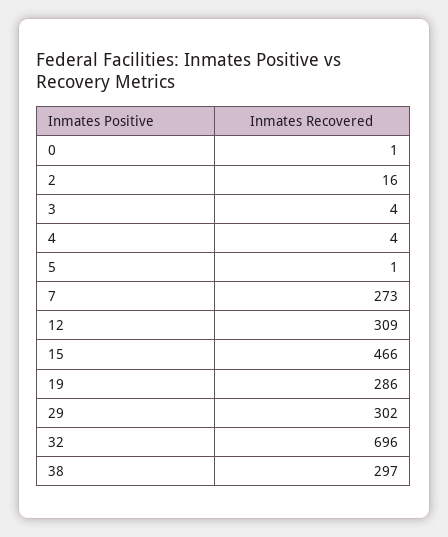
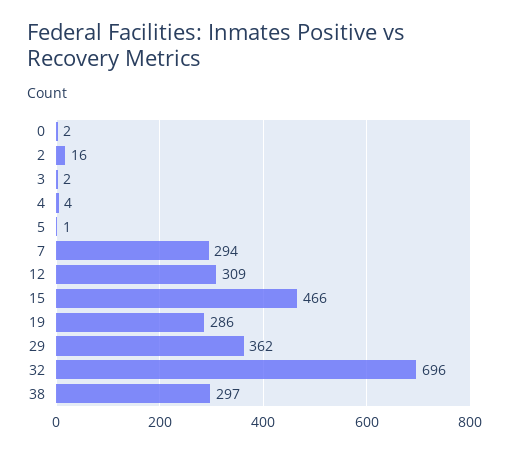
0: 1 -> 2
3: 4 -> 2
7: 273 -> 294
29: 302 -> 362

